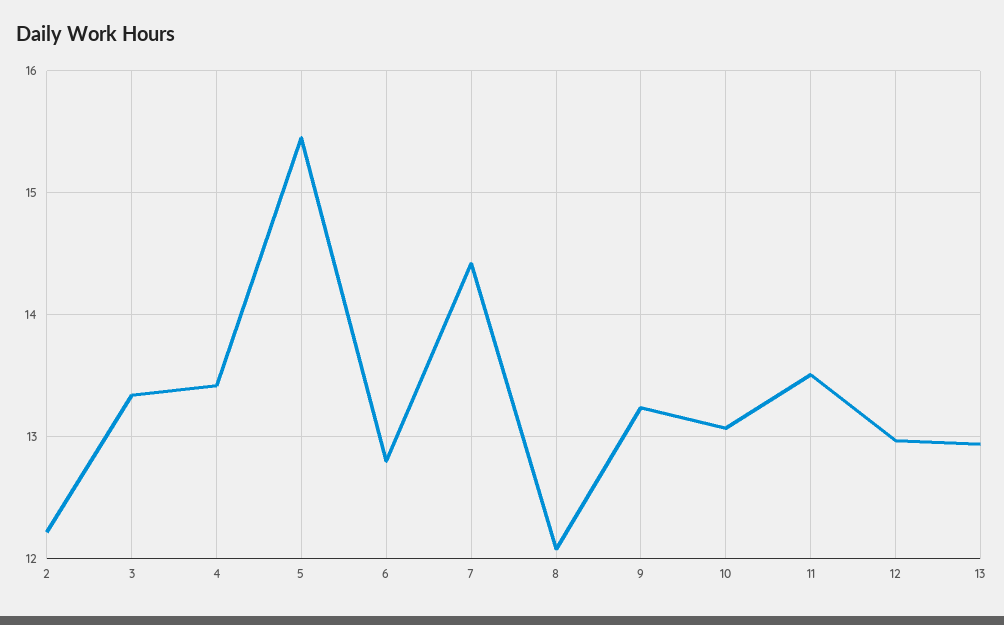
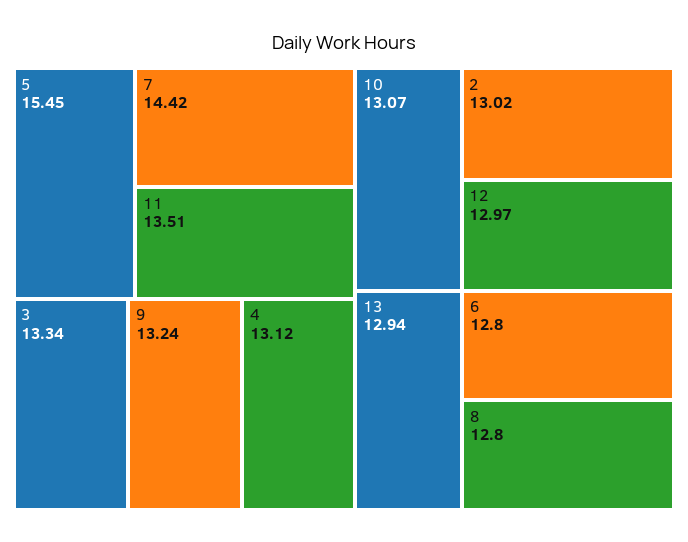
2: 12.2 -> 13.02
4: 13.4 -> 13.12
8: 12.1 -> 12.8

